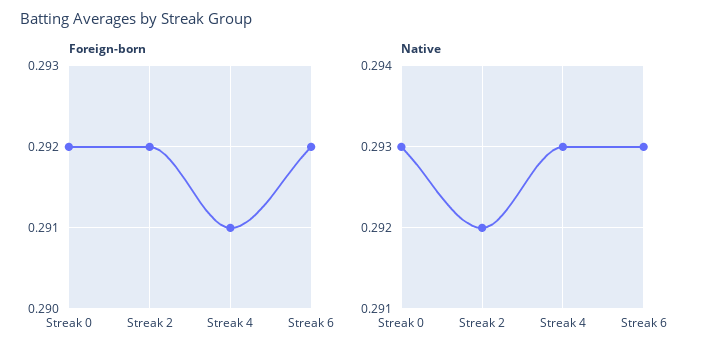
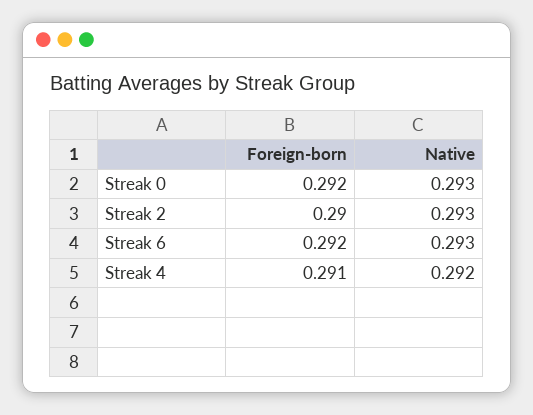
Foreign-born, Streak 2: 0.292 -> 0.29
Native, Streak 2: 0.292 -> 0.293
Native, Streak 4: 0.293 -> 0.292

